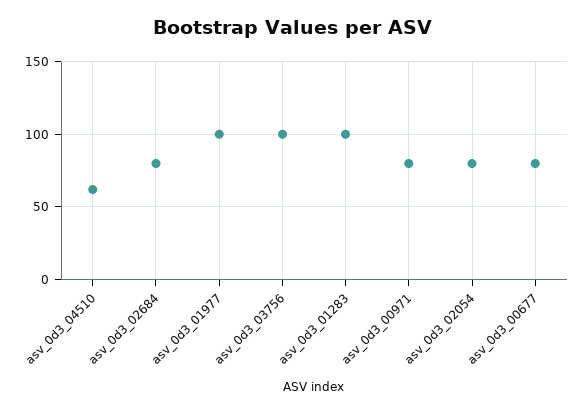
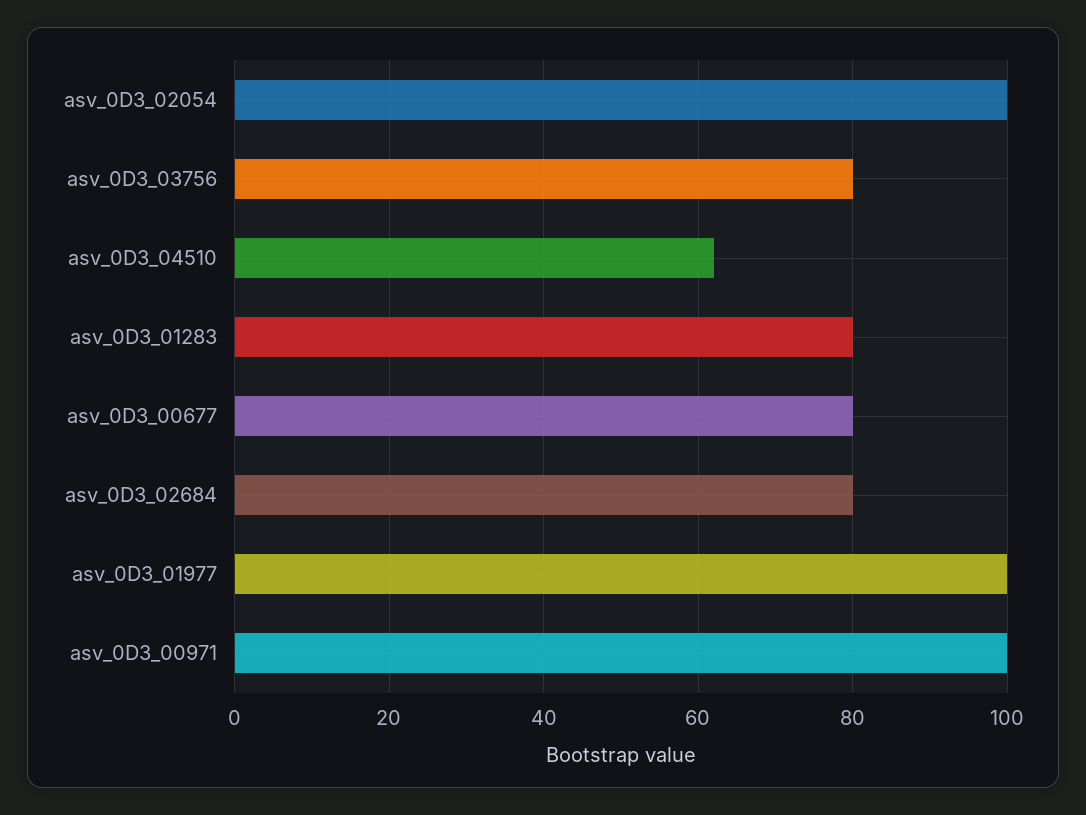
asv_0d3_03756: 100 -> 80
asv_0d3_01283: 100 -> 80
asv_0d3_00971: 80 -> 100
asv_0d3_02054: 80 -> 100

